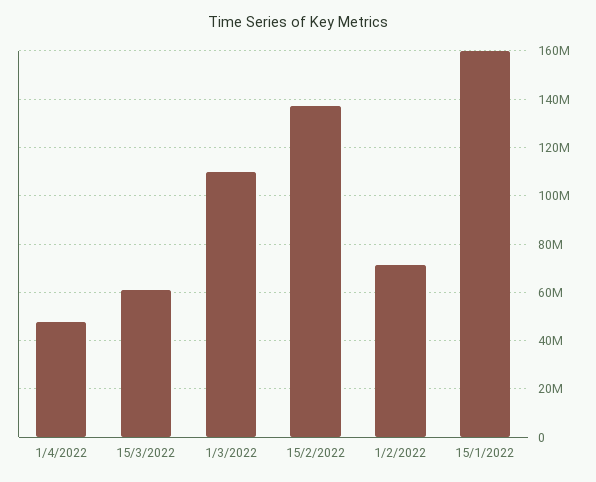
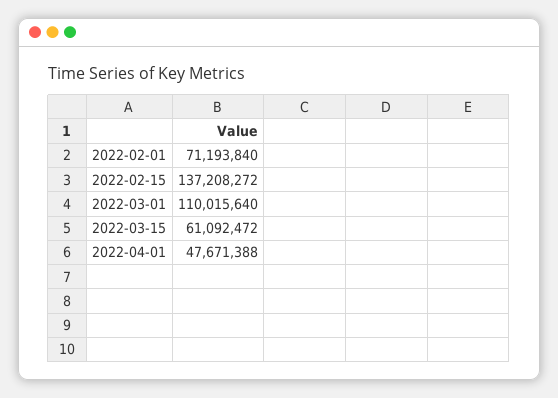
15/1/2022: 160000000 -> none

